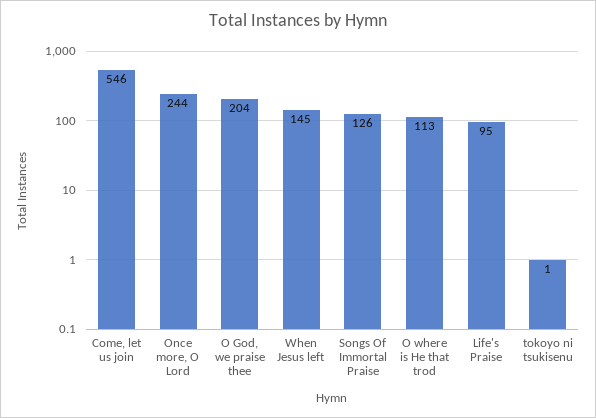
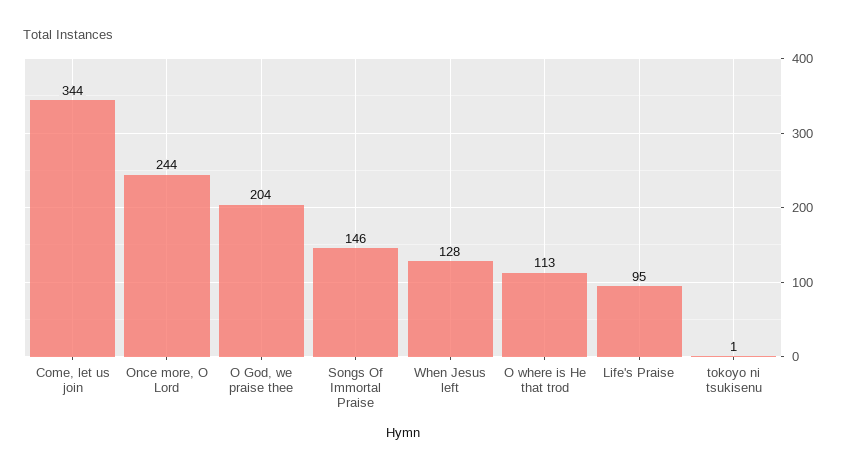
Come, let us join: 546 -> 344
When Jesus left: 145 -> 128
Songs Of Immortal Praise: 126 -> 146

